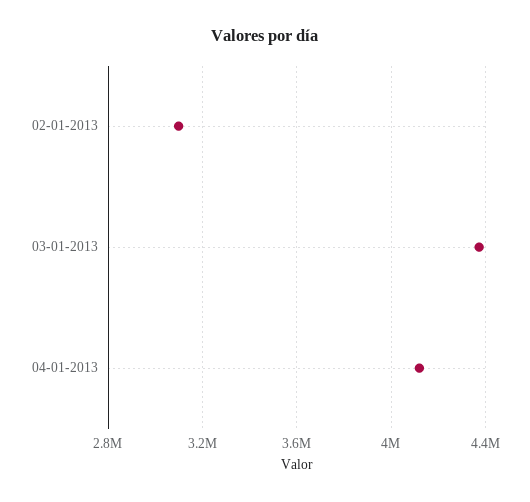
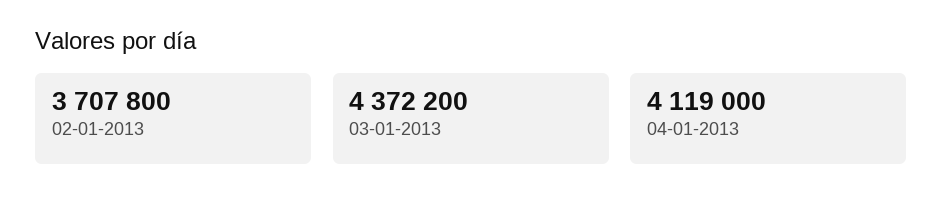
02-01-2013: 3100000 -> 3707800

